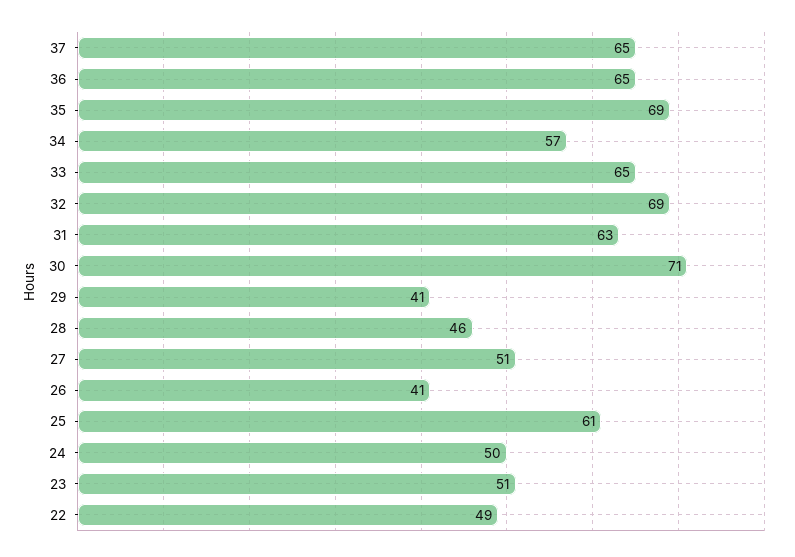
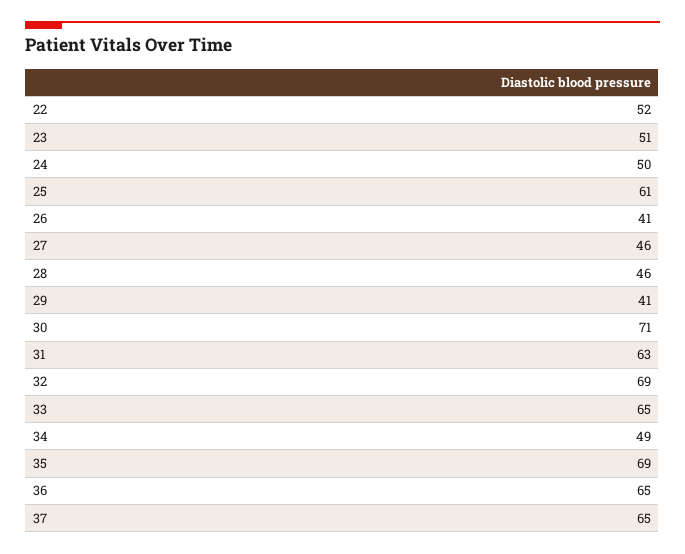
34: 57 -> 49
27: 51 -> 46
22: 49 -> 52

